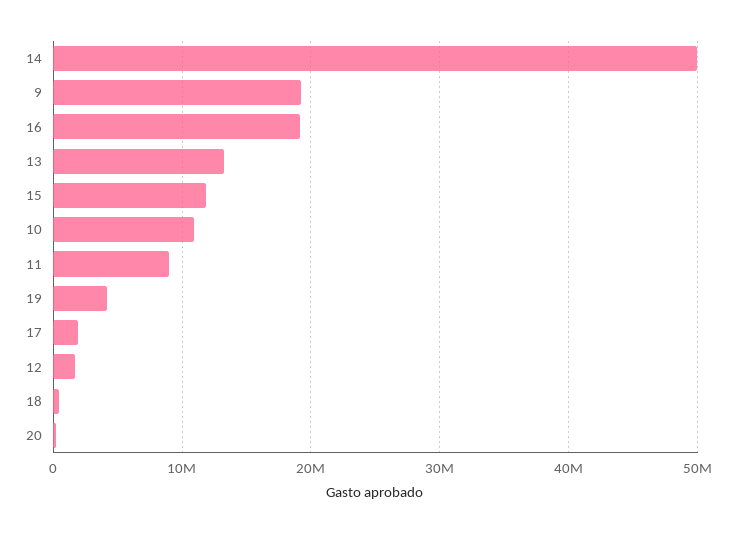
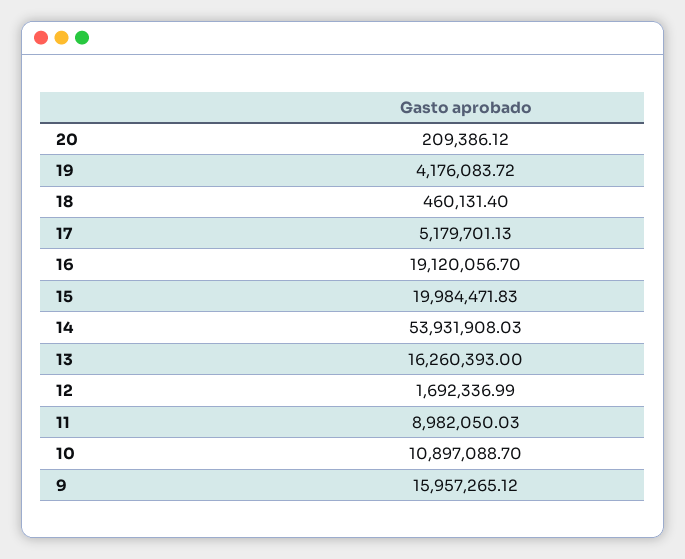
14: 50000000 -> 53931908.03
9: 19000000 -> 15957265.12
13: 13000000 -> 16260393
15: 12000000 -> 19984471.83
17: 2000000 -> 5179701.13

